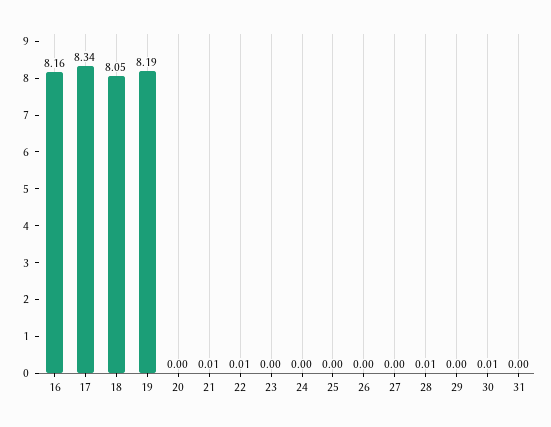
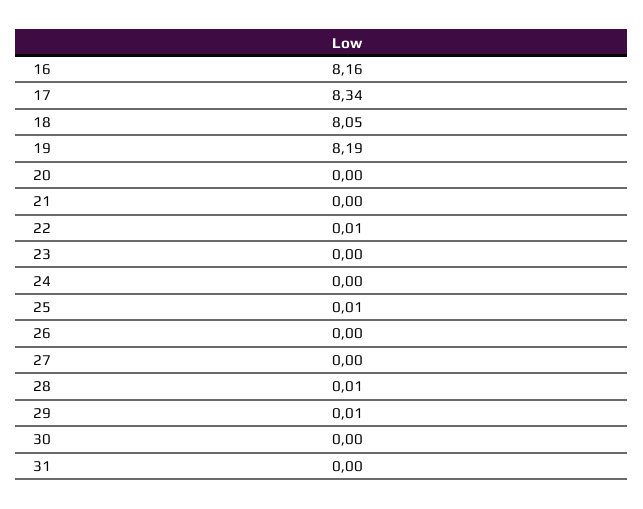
21: 0.01 -> 0
25: 0 -> 0.01
29: 0 -> 0.01
30: 0.01 -> 0

